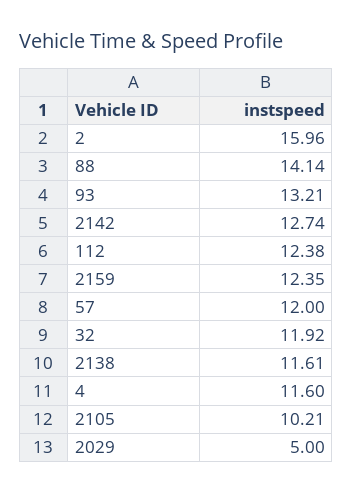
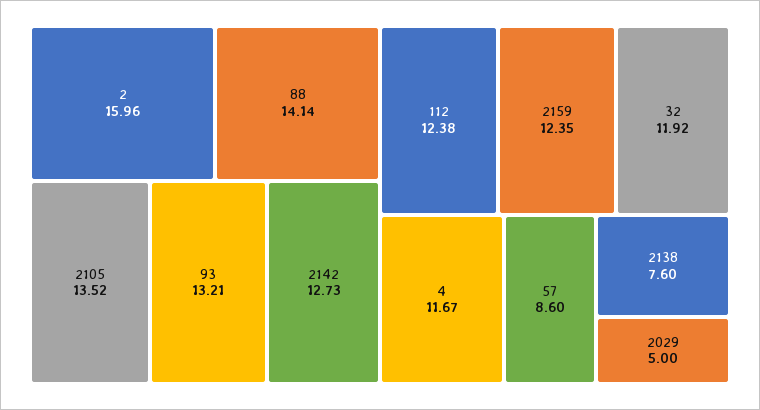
2142: 12.74 -> 12.73
57: 12 -> 8.6
2138: 11.61 -> 7.6
4: 11.6 -> 11.67
2105: 10.21 -> 13.52

